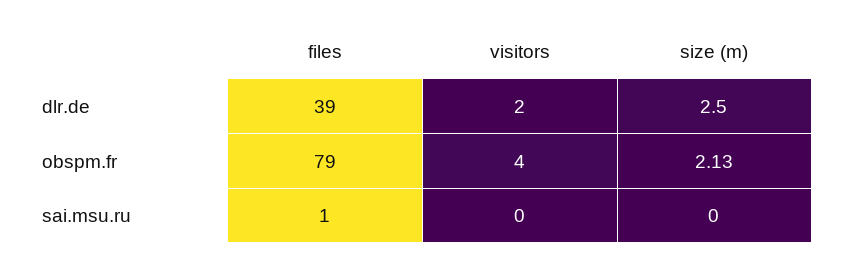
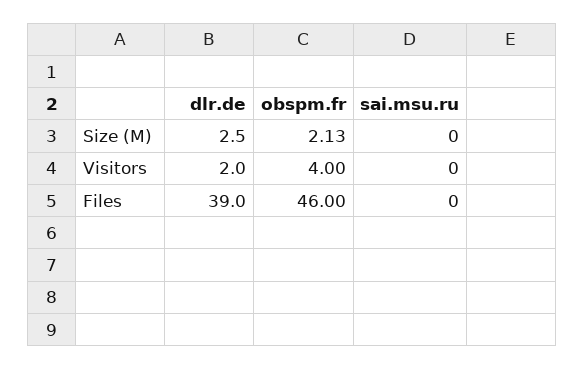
files, obspm.fr: 79 -> 46
files, sai.msu.ru: 1 -> 0

